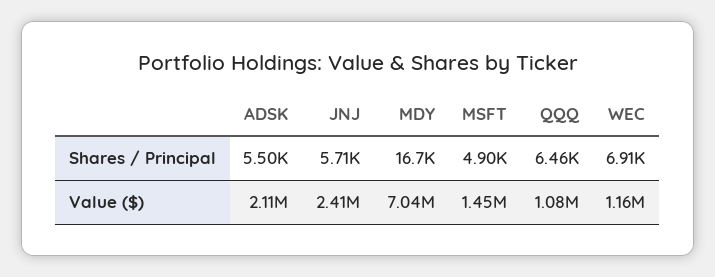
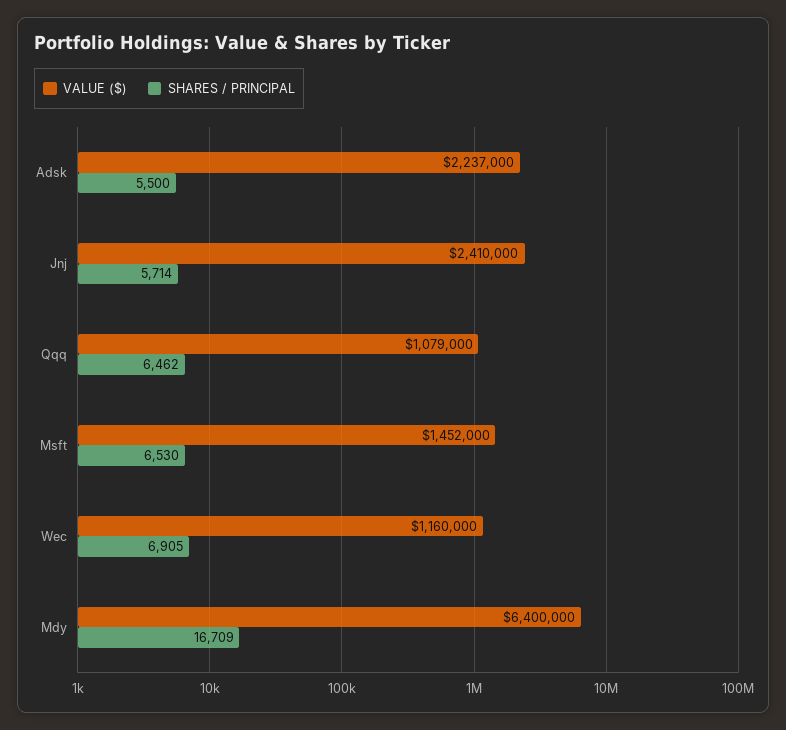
Shares / Principal, MSFT: 4900 -> 6530
Value ($), ADSK: 2110000 -> 2237000
Value ($), MDY: 7040000 -> 6400000

